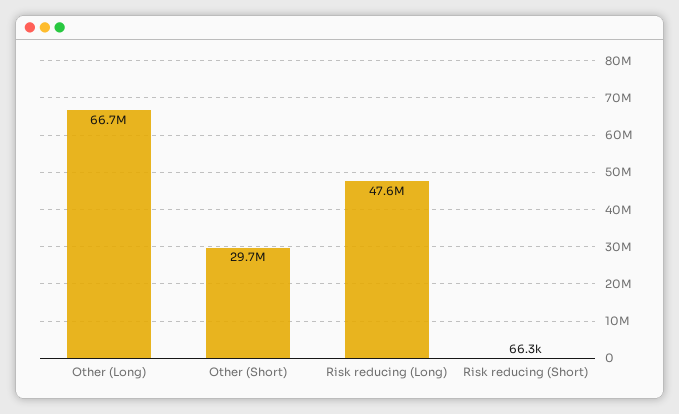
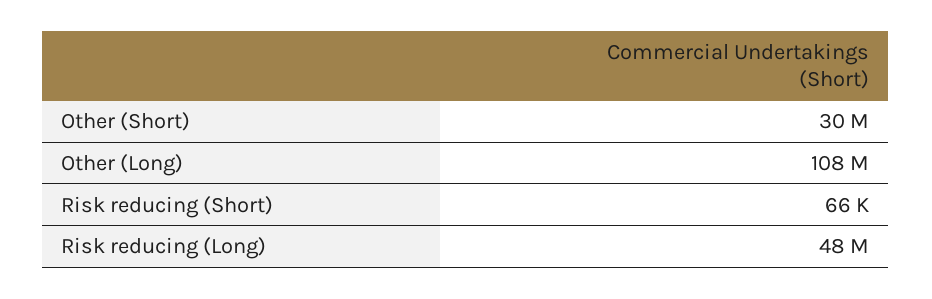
Other (Long): 66700000 -> 108000000

